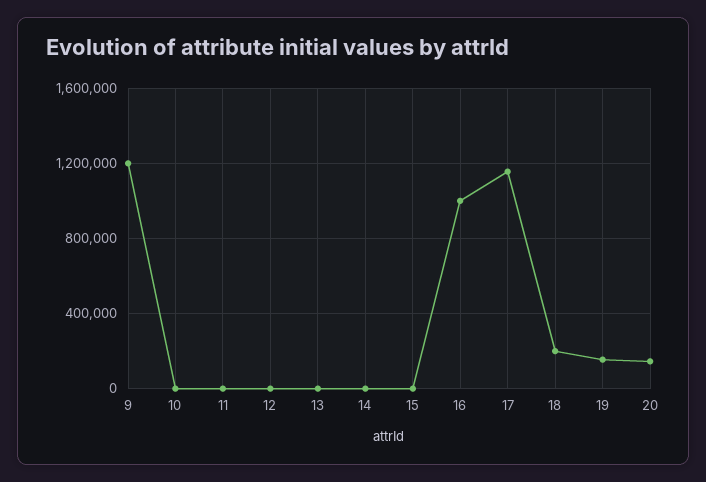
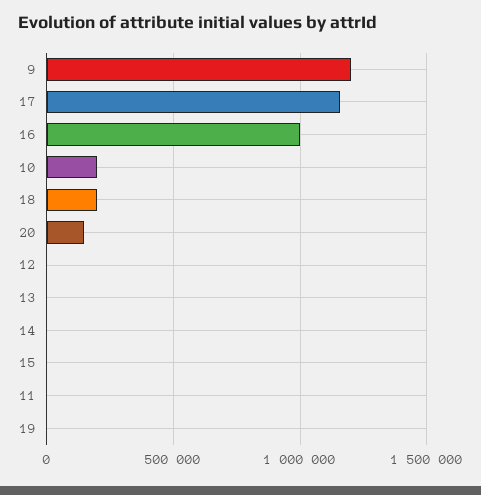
10: 0 -> 200000
19: 150000 -> 0

